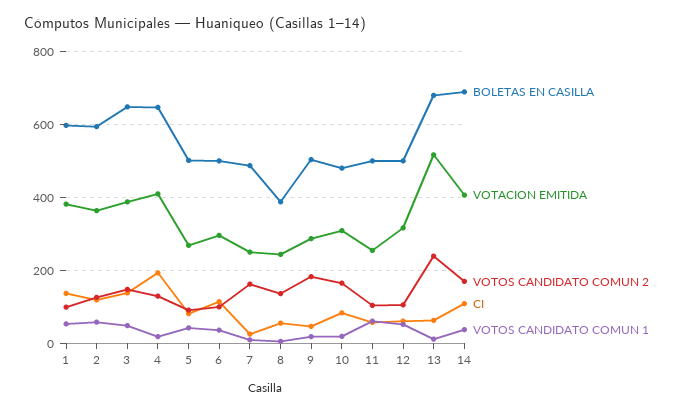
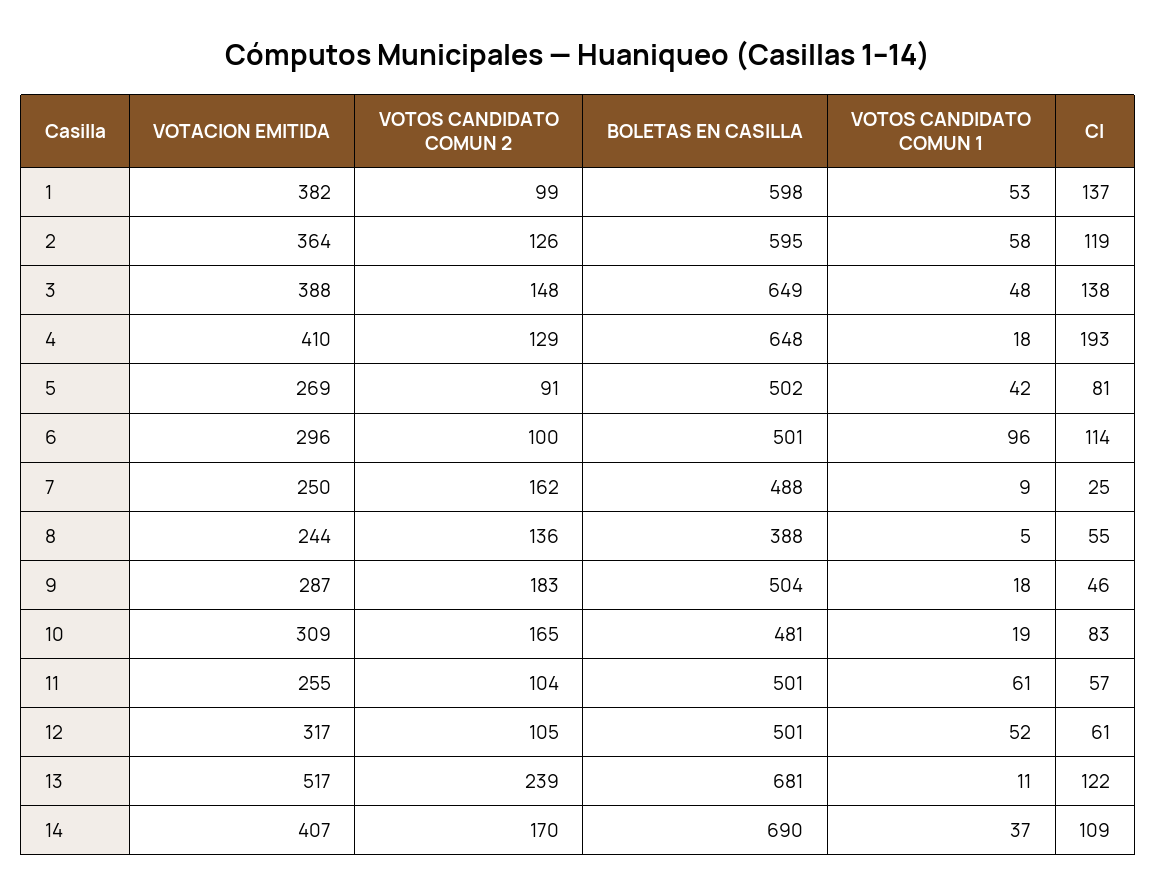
VOTOS CANDIDATO COMUN 1, 6: 40 -> 96
CI, 13: 60 -> 122

